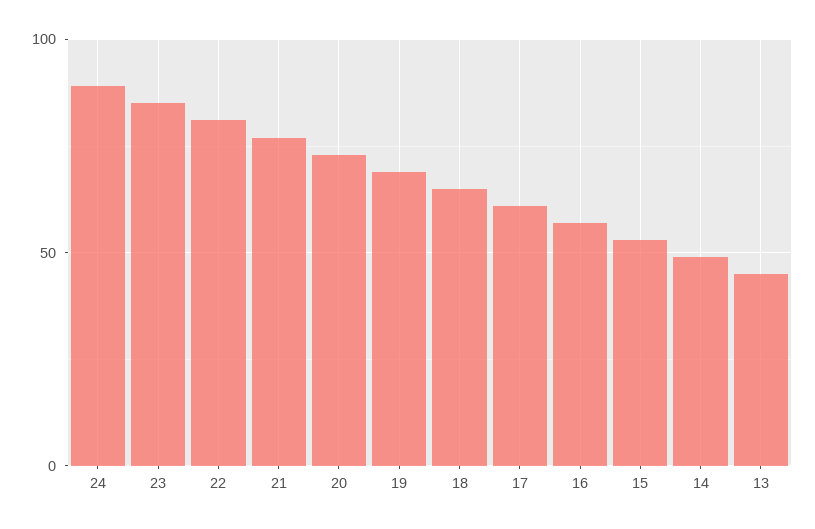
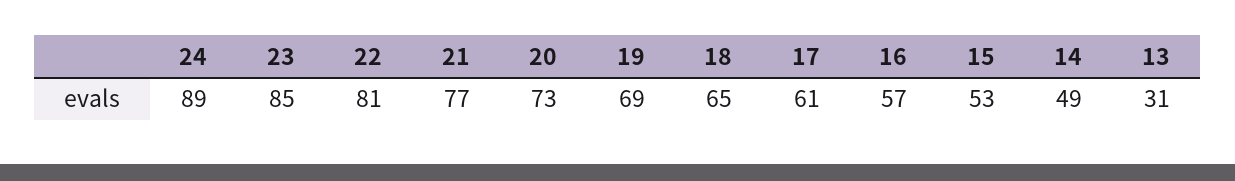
13: 45 -> 31

